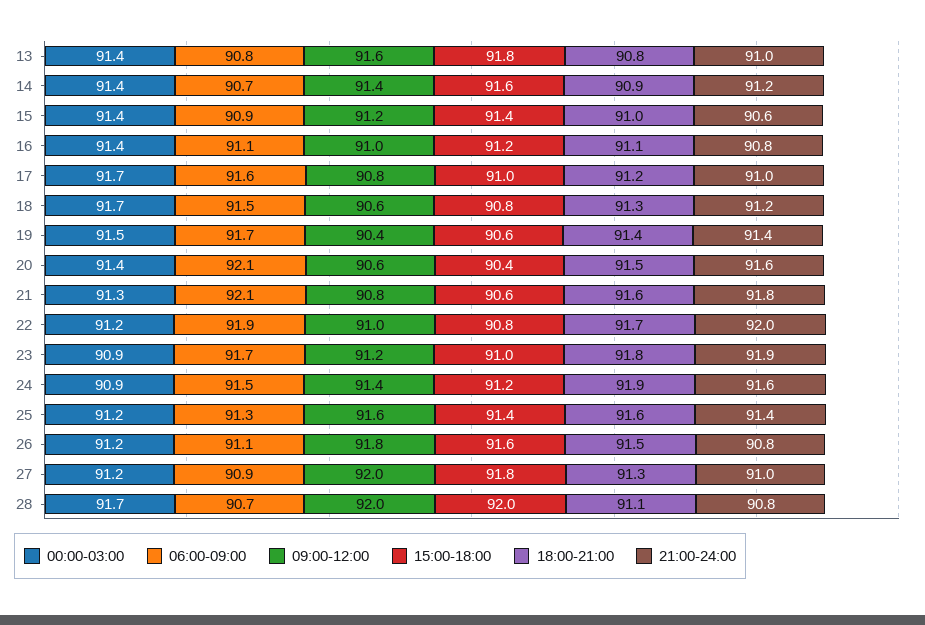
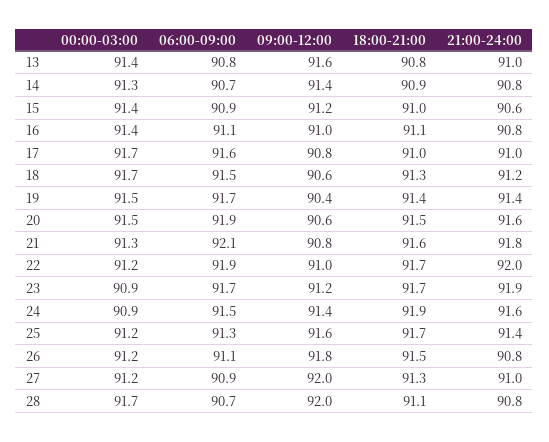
15:00-18:00, 13: 91.8 -> none
00:00-03:00, 14: 91.4 -> 91.3
15:00-18:00, 14: 91.6 -> none
21:00-24:00, 14: 91.2 -> 90.8
15:00-18:00, 15: 91.4 -> none
15:00-18:00, 16: 91.2 -> none
15:00-18:00, 17: 91 -> none
18:00-21:00, 17: 91.2 -> 91
15:00-18:00, 18: 90.8 -> none
15:00-18:00, 19: 90.6 -> none
00:00-03:00, 20: 91.4 -> 91.5
06:00-09:00, 20: 92.1 -> 91.9
15:00-18:00, 20: 90.4 -> none
15:00-18:00, 21: 90.6 -> none
15:00-18:00, 22: 90.8 -> none
15:00-18:00, 23: 91 -> none
18:00-21:00, 23: 91.8 -> 91.7
15:00-18:00, 24: 91.2 -> none
15:00-18:00, 25: 91.4 -> none
18:00-21:00, 25: 91.6 -> 91.7
15:00-18:00, 26: 91.6 -> none
15:00-18:00, 27: 91.8 -> none
15:00-18:00, 28: 92 -> none

